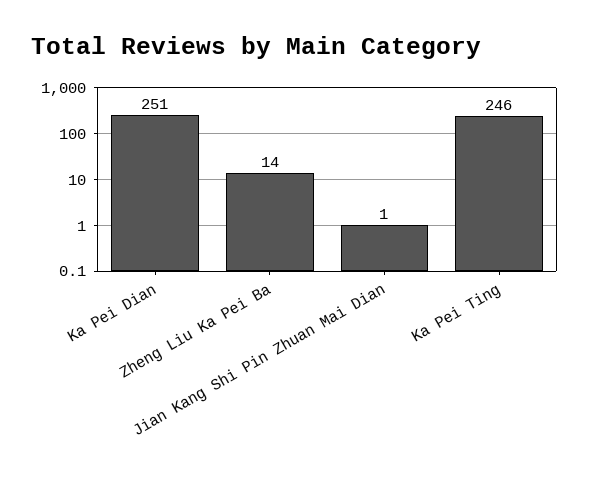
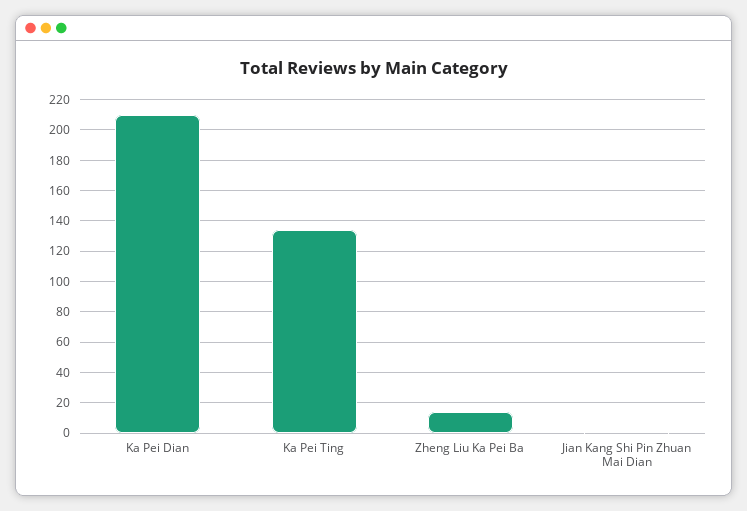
Ka Pei Dian: 251 -> 210
Ka Pei Ting: 246 -> 135

